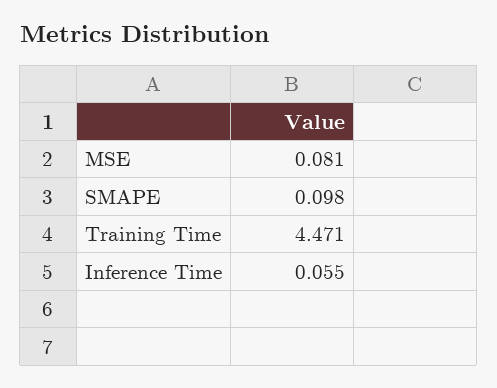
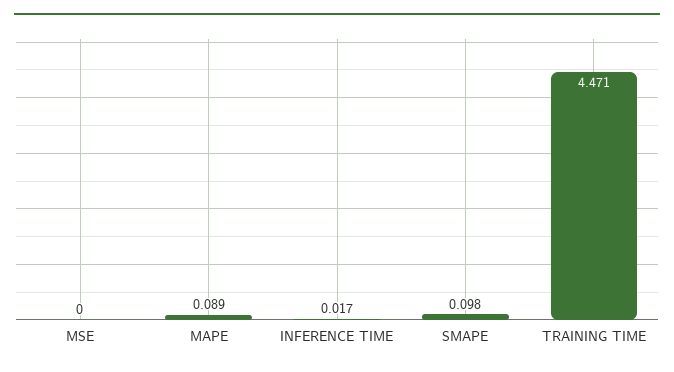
MSE: 0.081 -> 0
Inference Time: 0.055 -> 0.017
MAPE: none -> 0.089

